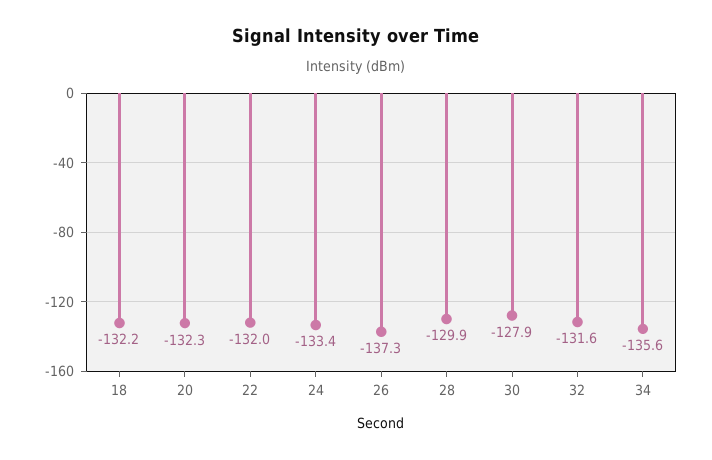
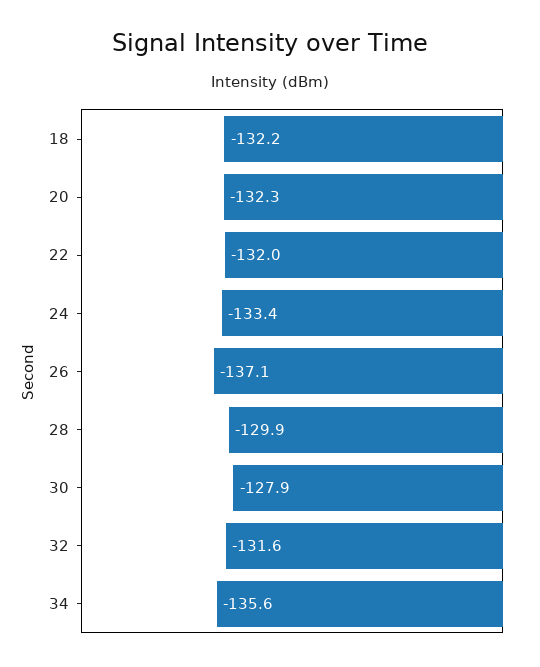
26: -137.3 -> -137.1

